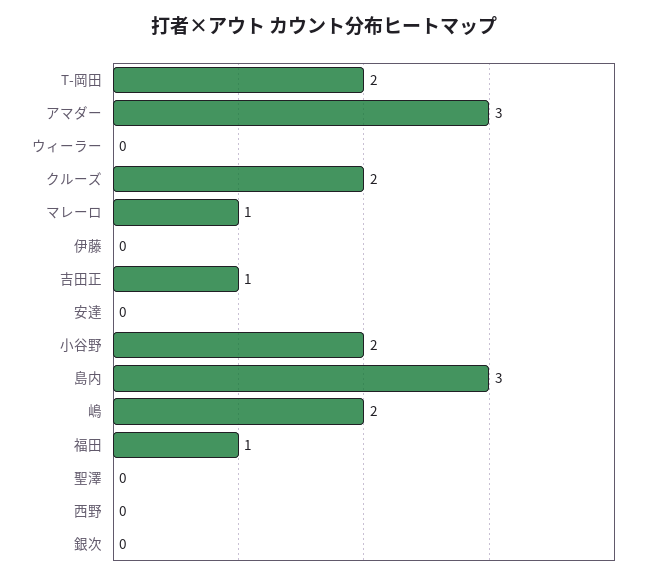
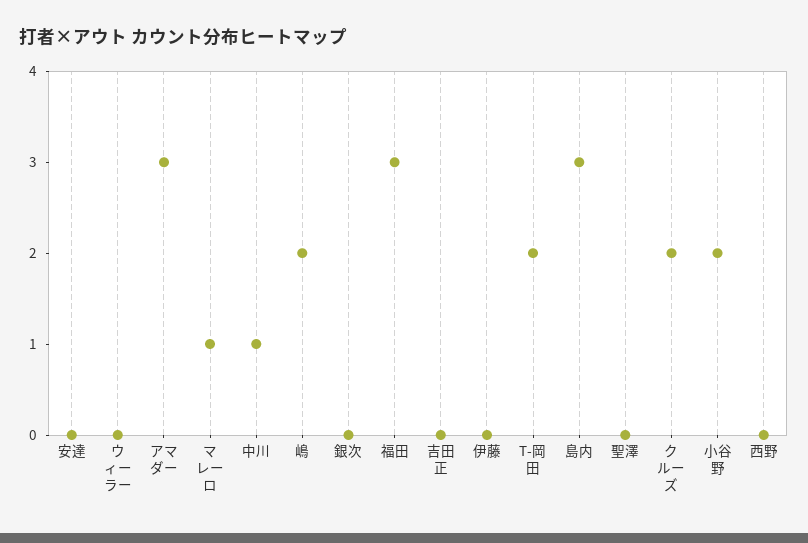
吉田正: 1 -> 0
福田: 1 -> 3
中川: none -> 1

